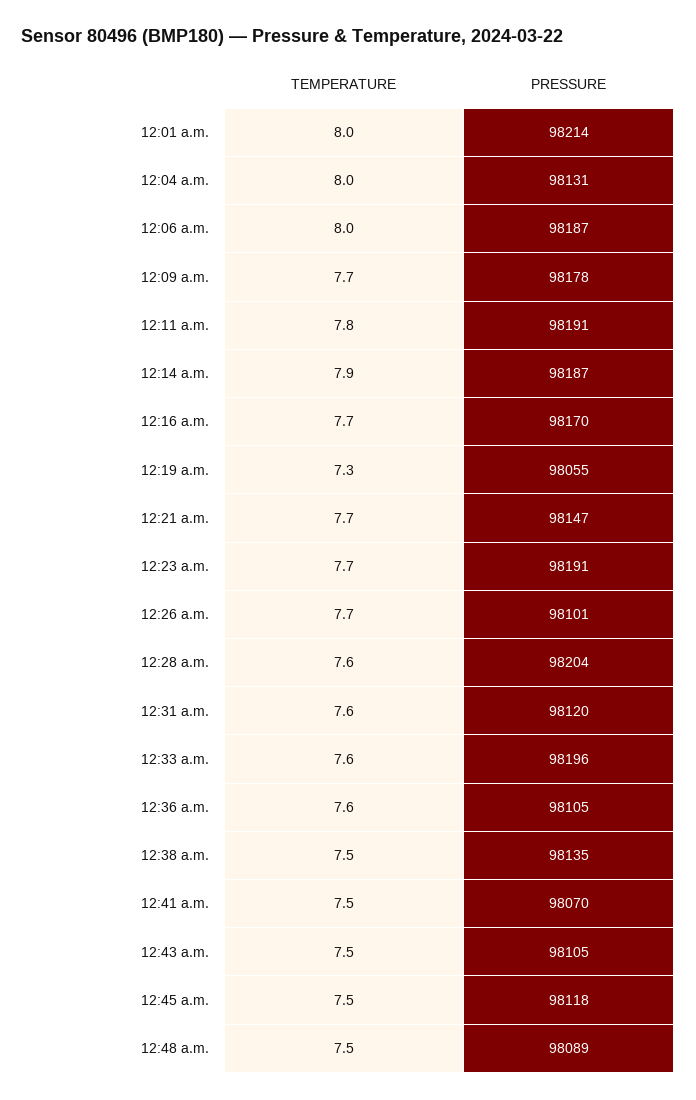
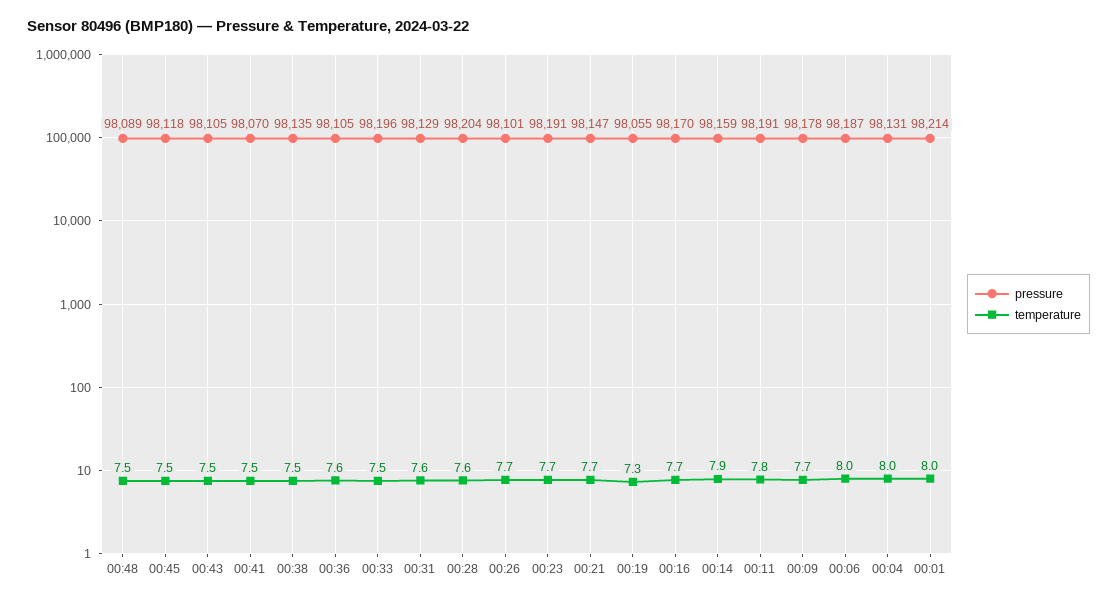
PRESSURE, 12:14 a.m.: 98187 -> 98159
PRESSURE, 12:31 a.m.: 98120 -> 98129
TEMPERATURE, 12:33 a.m.: 7.6 -> 7.5

